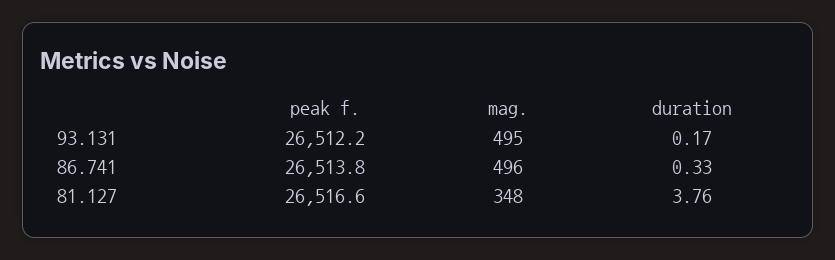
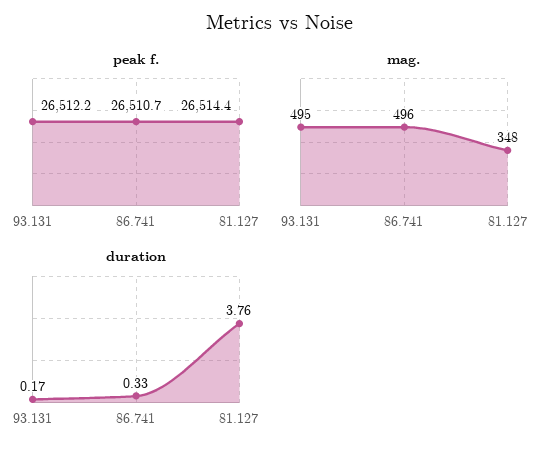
peak f., 86.741: 26513.8 -> 26510.7
peak f., 81.127: 26516.6 -> 26514.4

